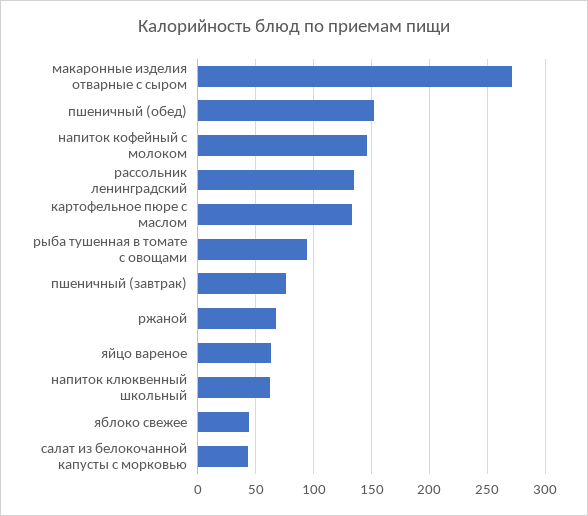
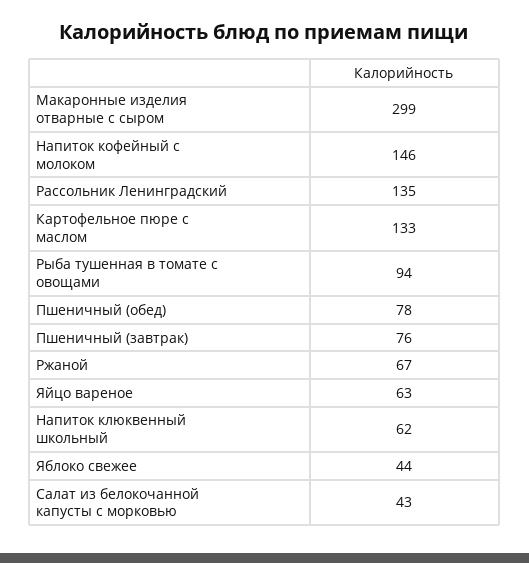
макаронные изделия отварные с сыром: 270 -> 299
пшеничный (обед): 150 -> 78

